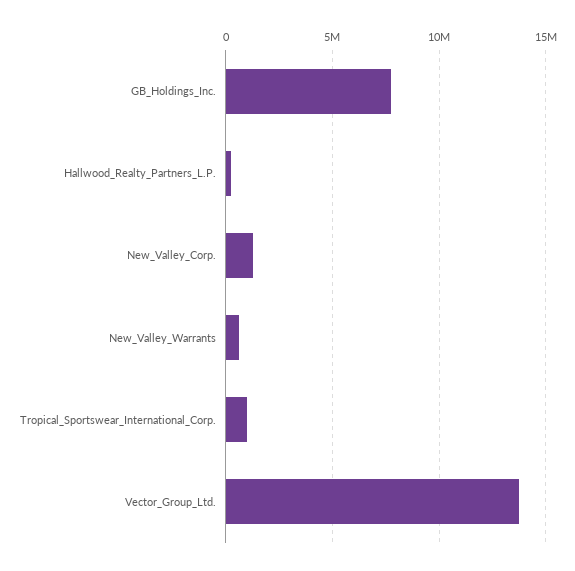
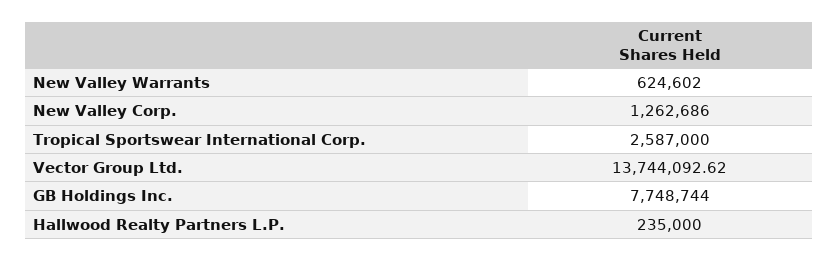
Tropical_Sportswear_International_Corp.: 1000000 -> 2587000

